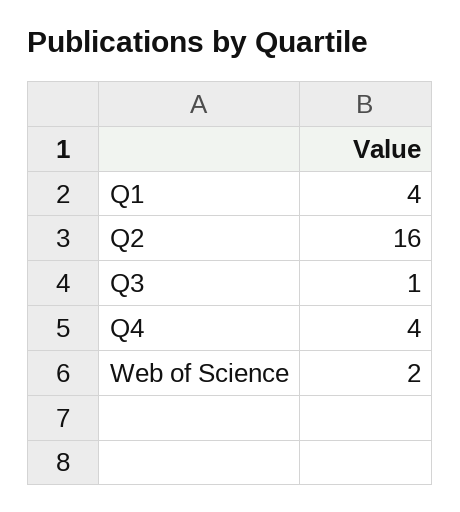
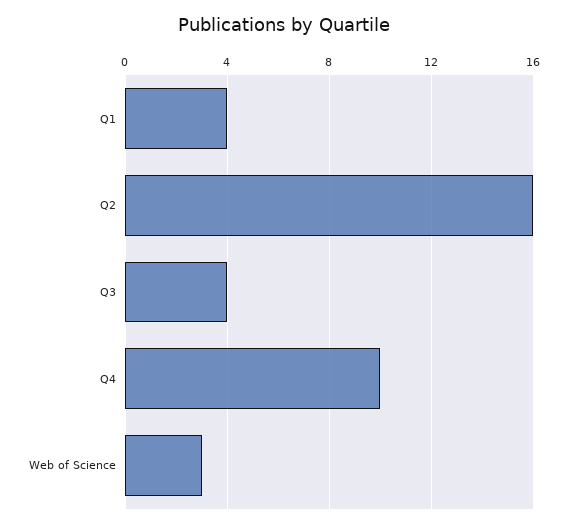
Q3: 1 -> 4
Q4: 4 -> 10
Web of Science: 2 -> 3

